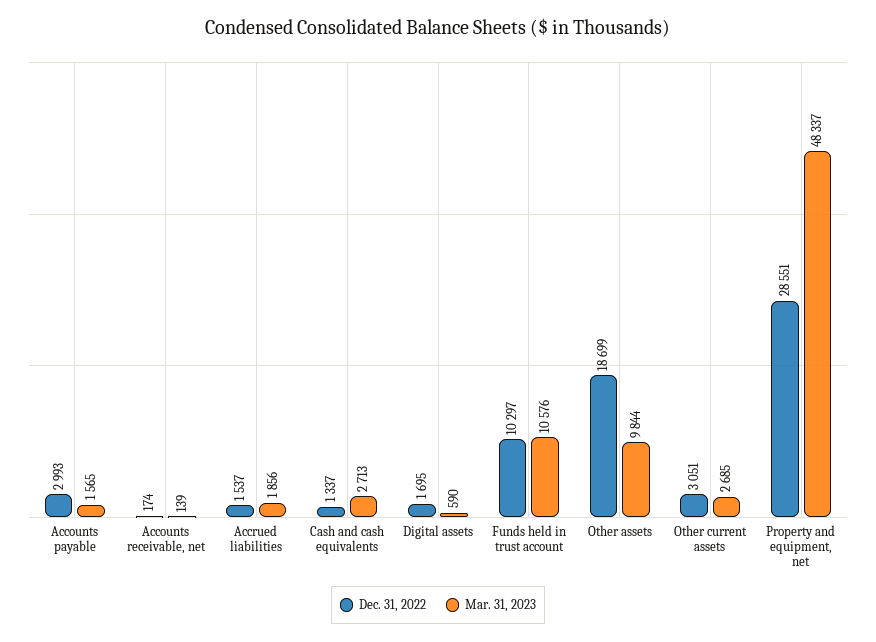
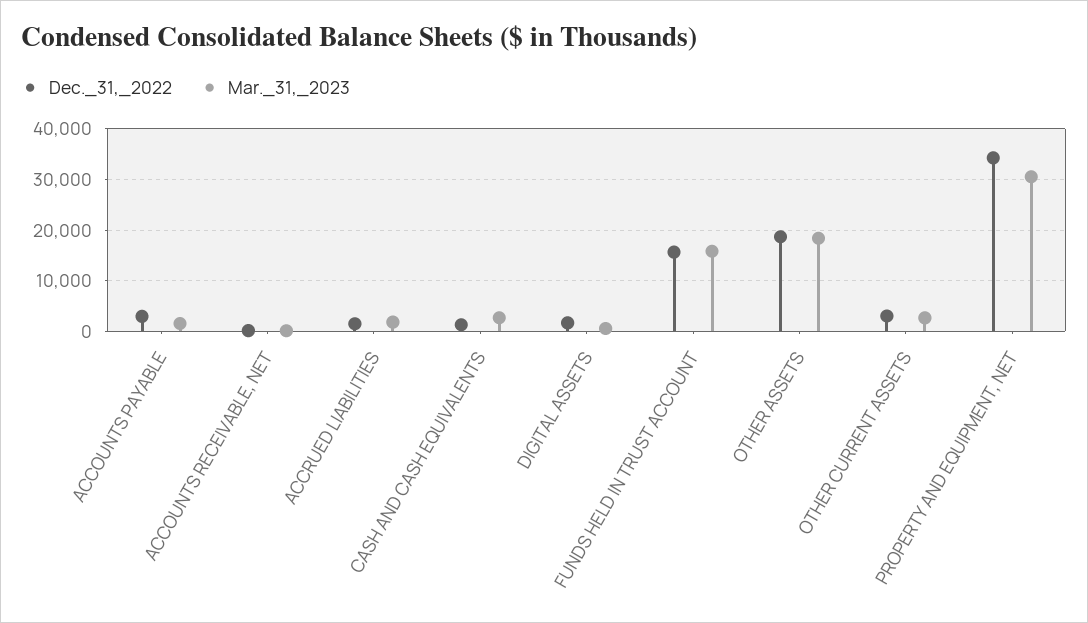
Dec. 31, 2022, Funds held in trust account: 10297 -> 16000
Mar. 31, 2023, Funds held in trust account: 10576 -> 16000
Mar. 31, 2023, Other assets: 9844 -> 18000
Dec. 31, 2022, Property and equipment, net: 28551 -> 34000
Mar. 31, 2023, Property and equipment, net: 48337 -> 30000

